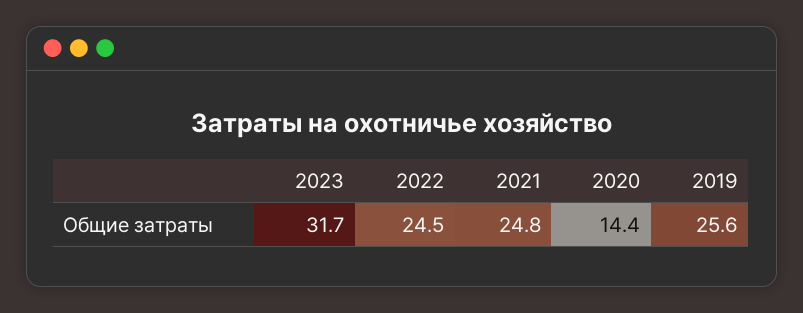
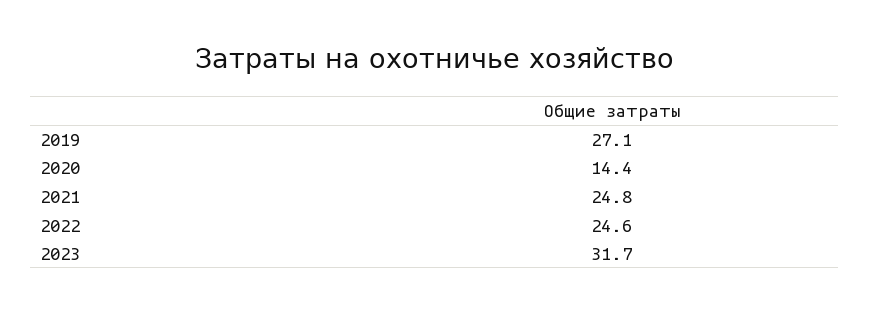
2022: 24.5 -> 24.6
2019: 25.6 -> 27.1

